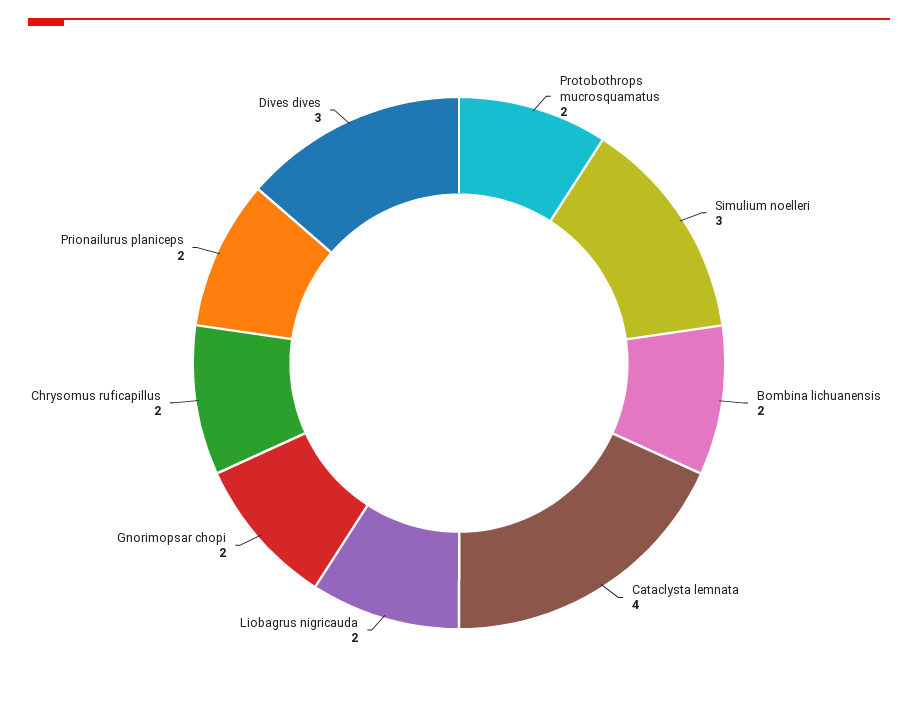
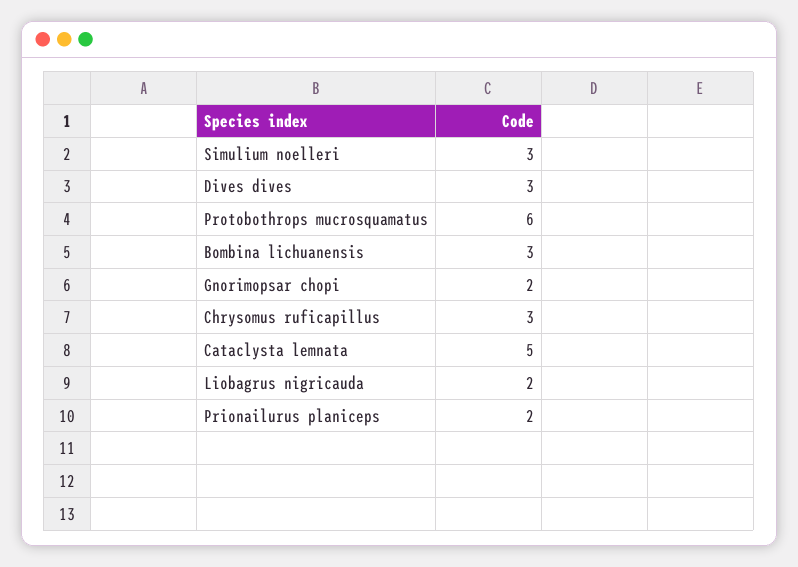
Protobothrops mucrosquamatus: 2 -> 6
Bombina lichuanensis: 2 -> 3
Cataclysta lemnata: 4 -> 5
Chrysomus ruficapillus: 2 -> 3

